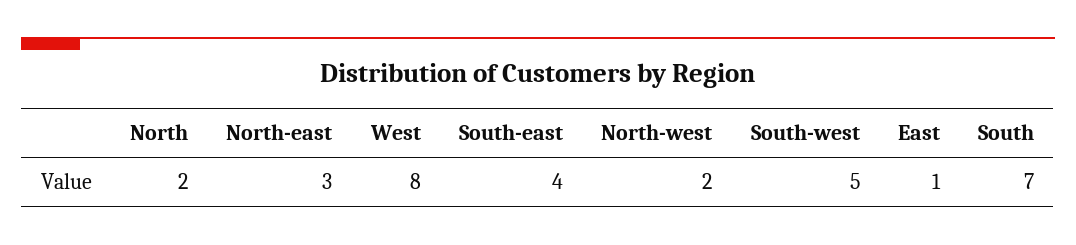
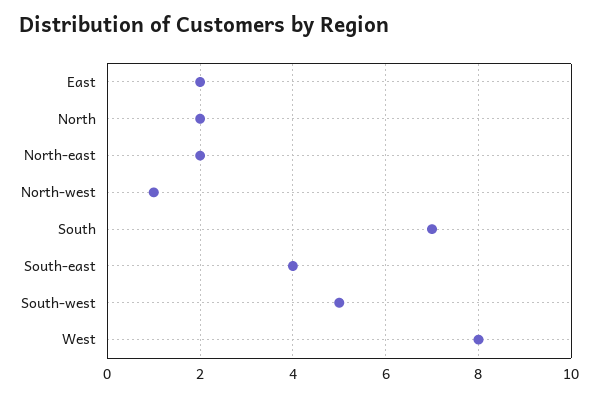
North-east: 3 -> 2
North-west: 2 -> 1
East: 1 -> 2

